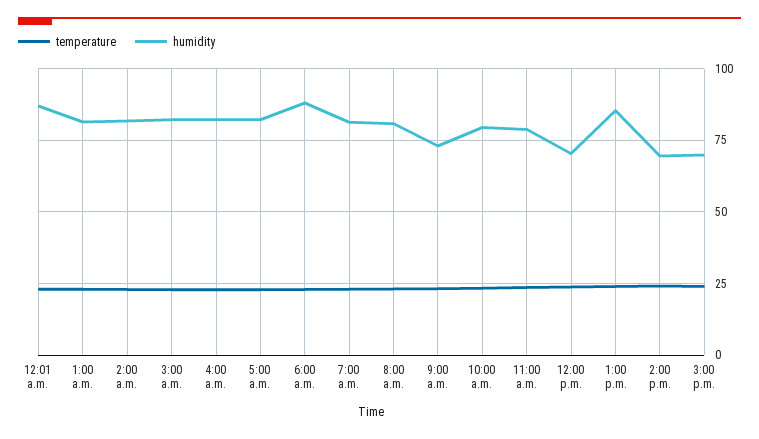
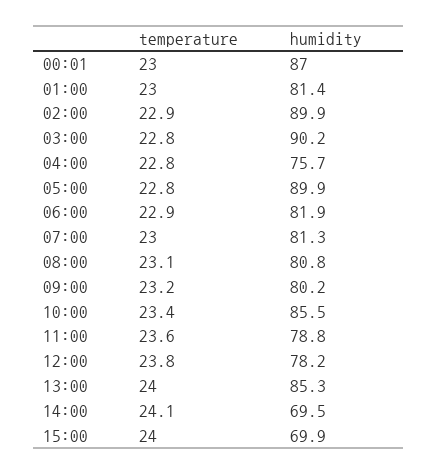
humidity, 2:00 a.m.: 82.5 -> 89.9
humidity, 3:00 a.m.: 82.5 -> 90.2
humidity, 4:00 a.m.: 82.5 -> 75.7
humidity, 5:00 a.m.: 82.5 -> 89.9
humidity, 6:00 a.m.: 87.5 -> 81.9
humidity, 9:00 a.m.: 72.5 -> 80.2
humidity, 10:00 a.m.: 80 -> 85.5
humidity, 12:00 p.m.: 70 -> 78.2

